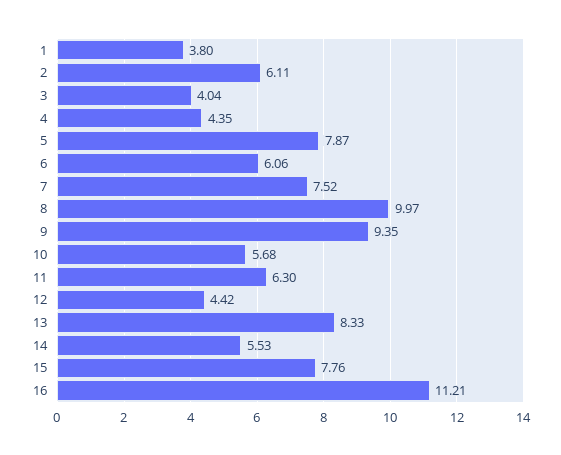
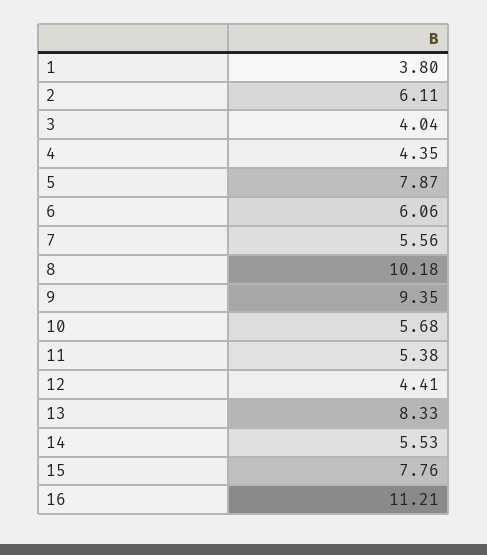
7: 7.52 -> 5.56
8: 9.97 -> 10.18
11: 6.3 -> 5.38
12: 4.42 -> 4.41

